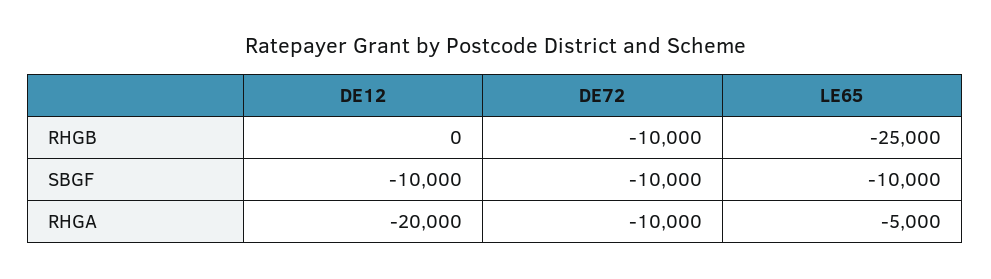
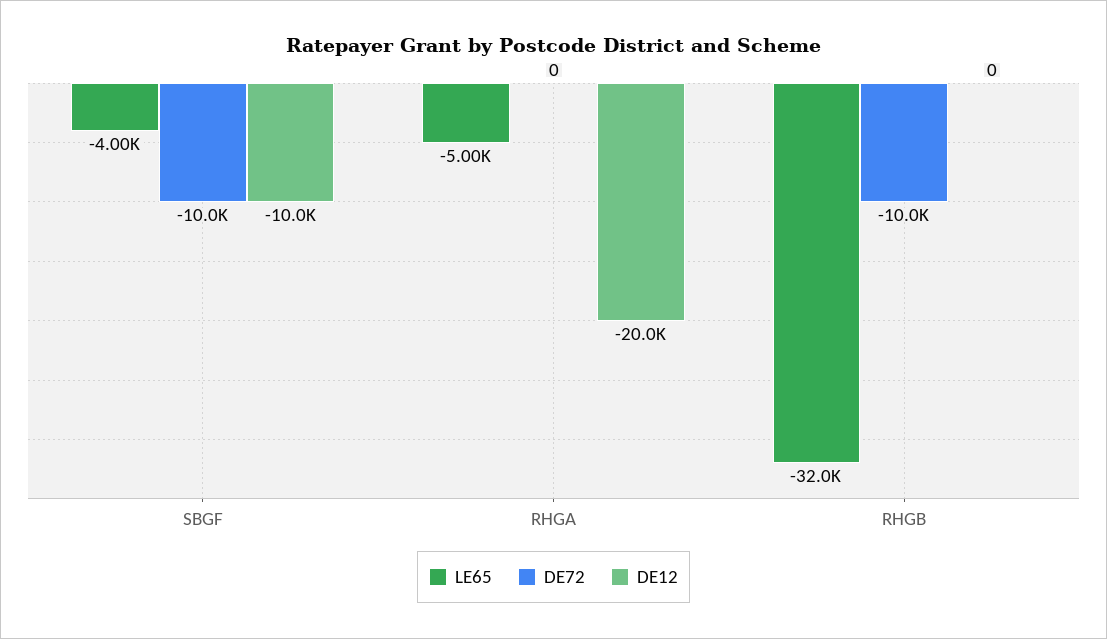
LE65, RHGB: -25000 -> -32000
LE65, SBGF: -10000 -> -4000
DE72, RHGA: -10000 -> 0

